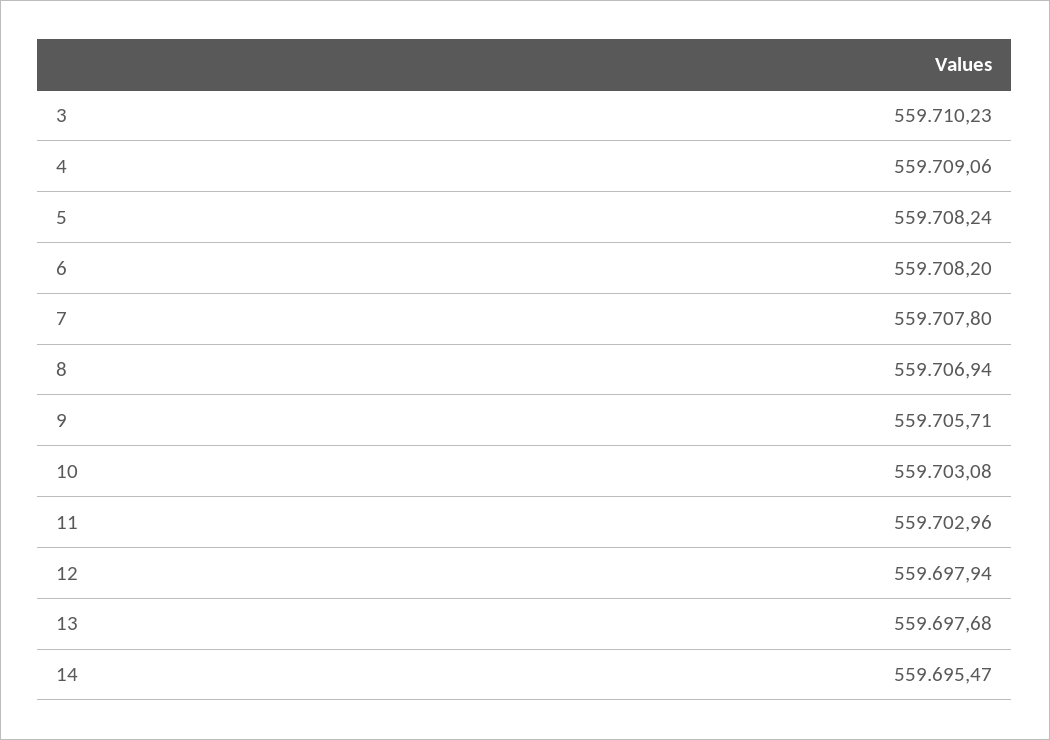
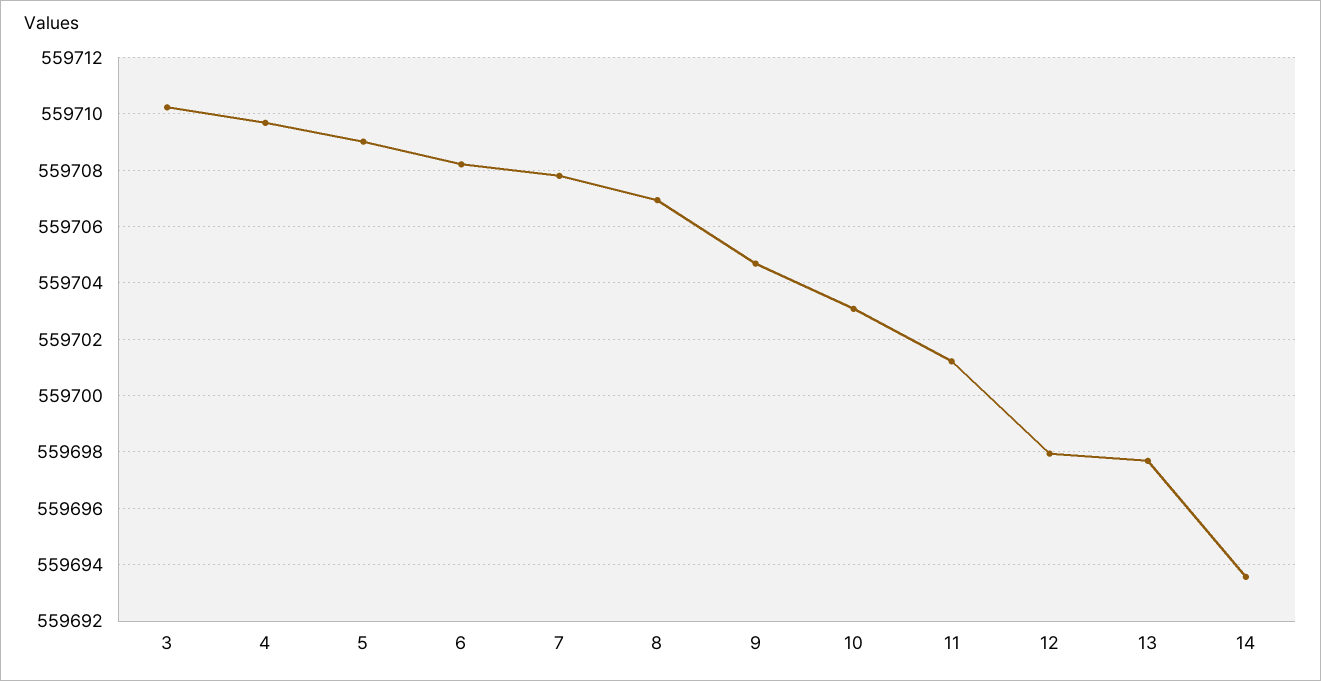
4: 559709.06 -> 559709.75
5: 559708.24 -> 559709
9: 559705.71 -> 559704.75
11: 559702.96 -> 559701.25
14: 559695.47 -> 559693.5

